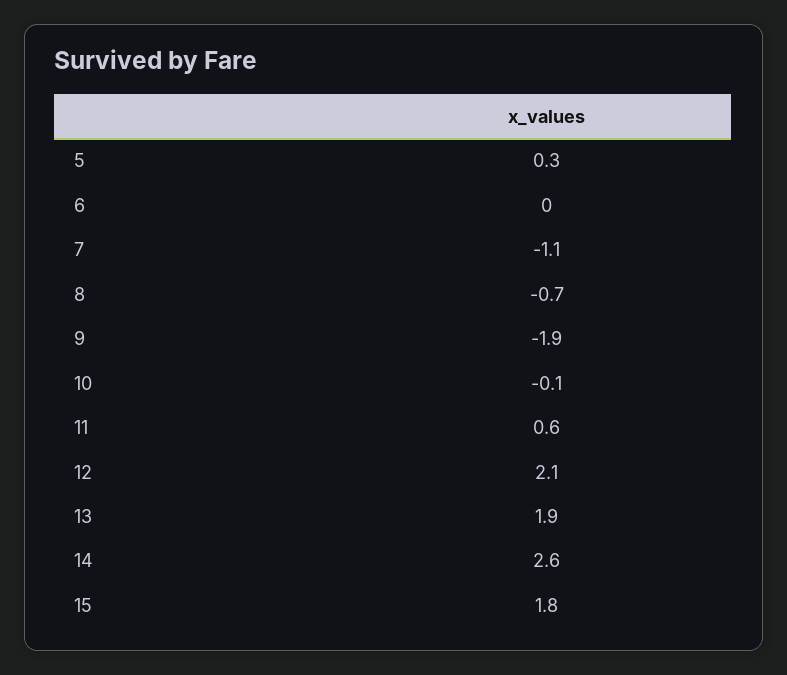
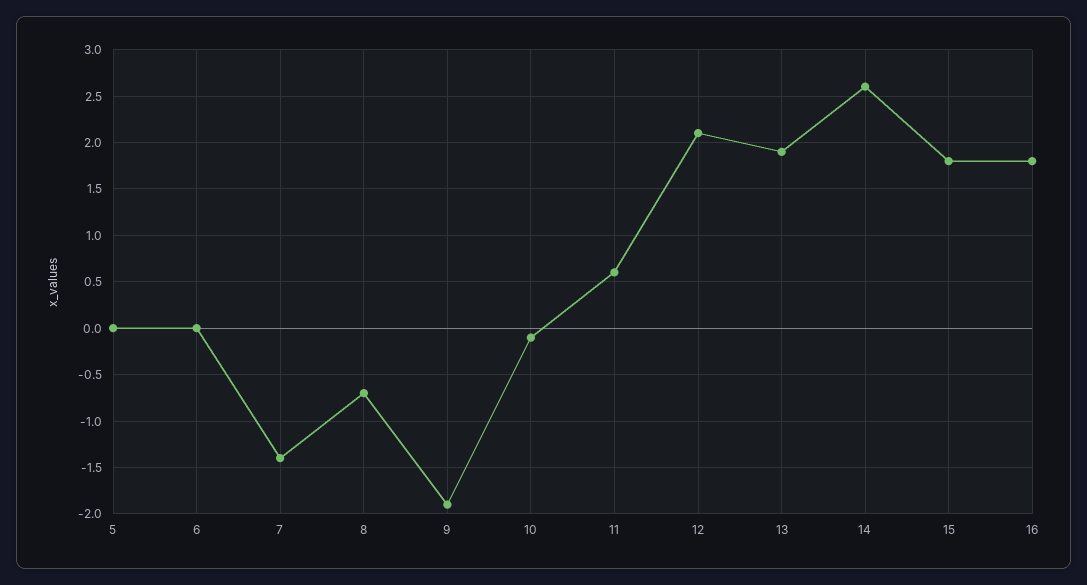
5: 0.3 -> 0
7: -1.1 -> -1.4
16: none -> 1.8

